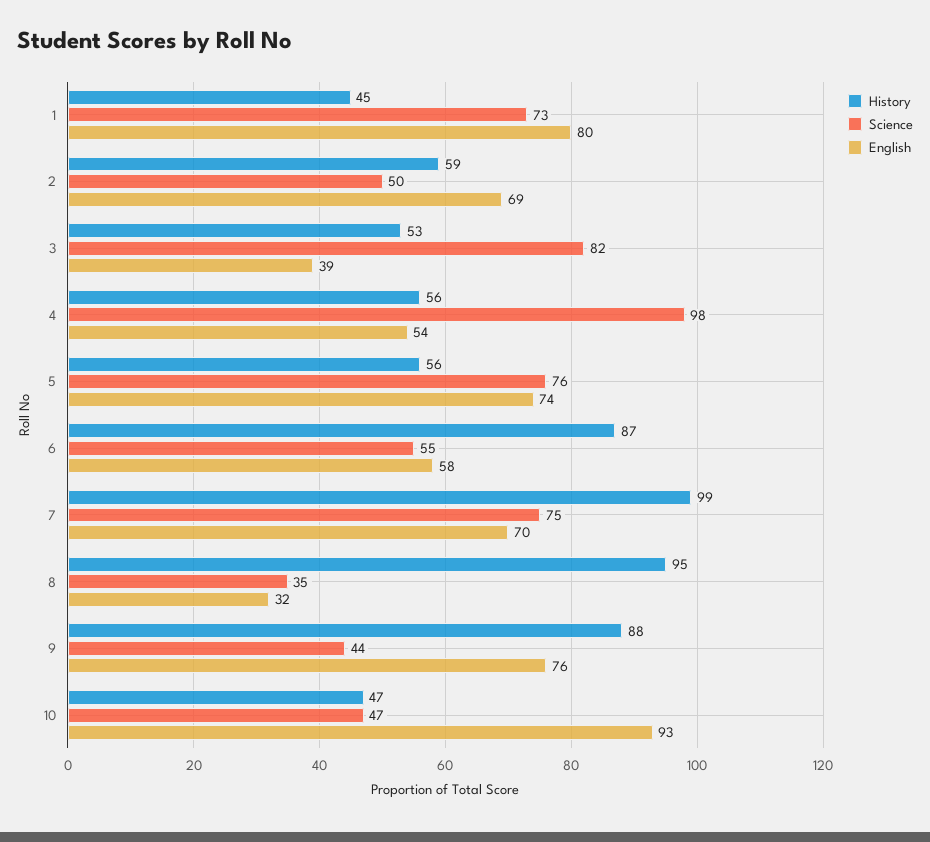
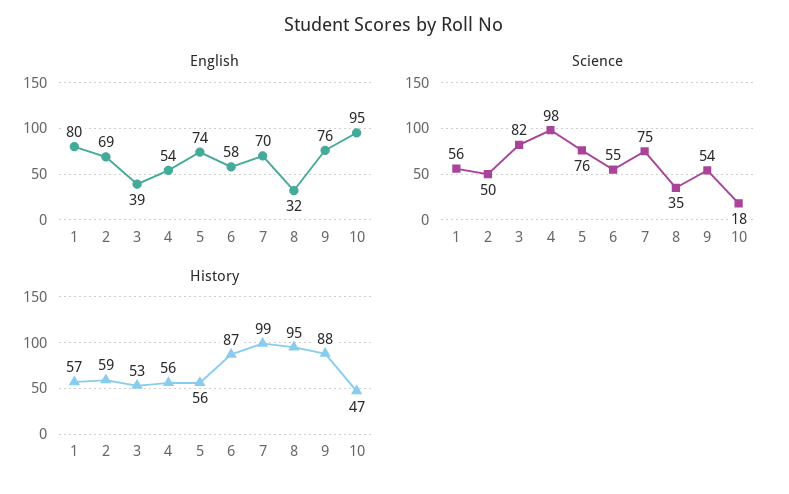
History, 1: 45 -> 57
Science, 1: 73 -> 56
Science, 9: 44 -> 54
Science, 10: 47 -> 18
English, 10: 93 -> 95

